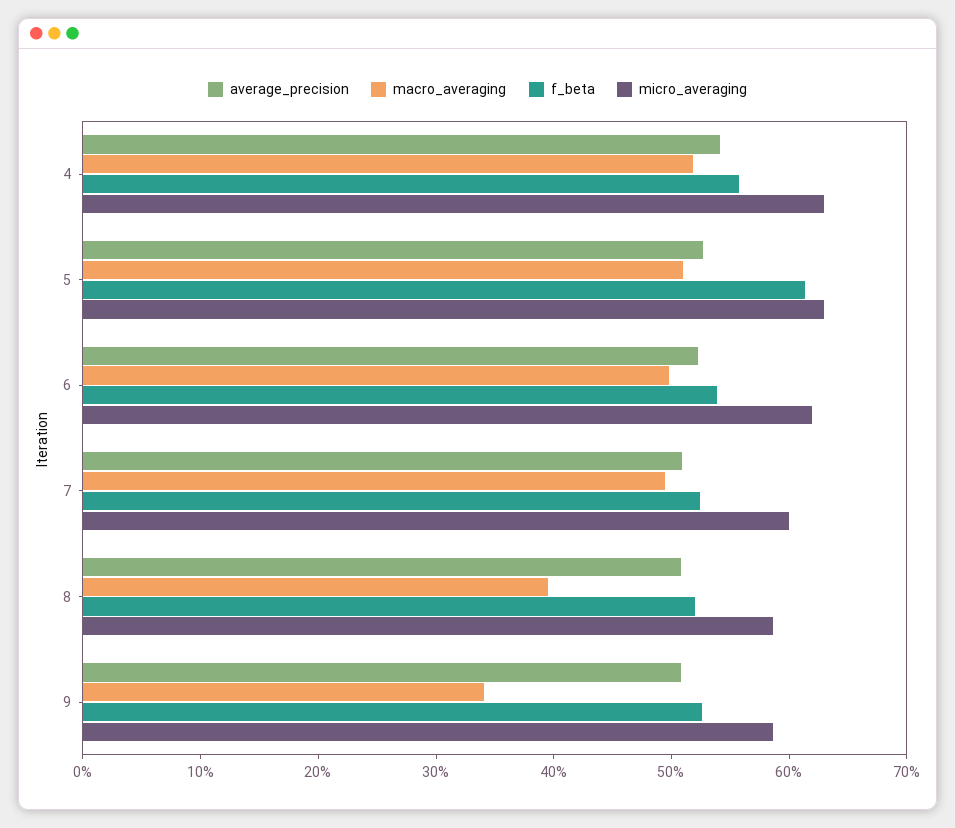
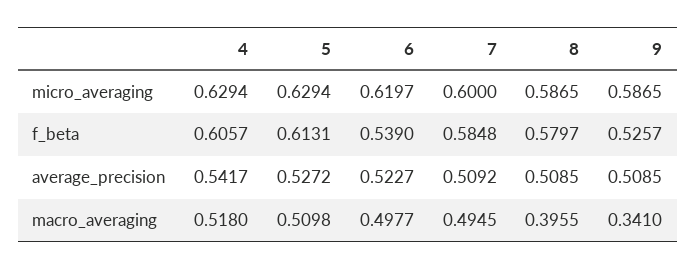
f_beta, 4: 0.56 -> 0.6057
f_beta, 7: 0.52 -> 0.5848
f_beta, 8: 0.52 -> 0.5797

